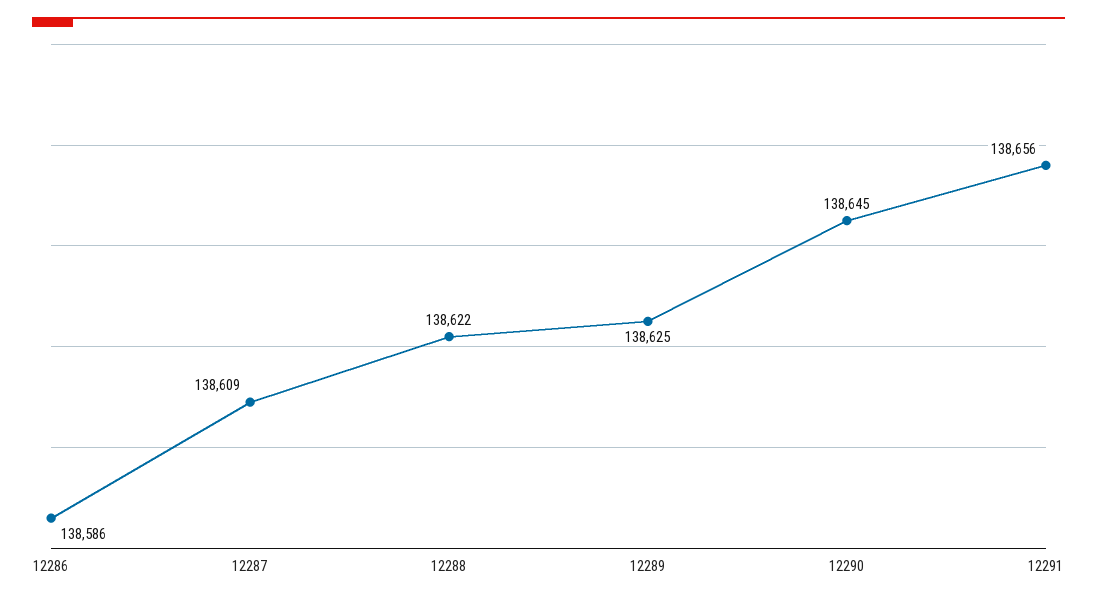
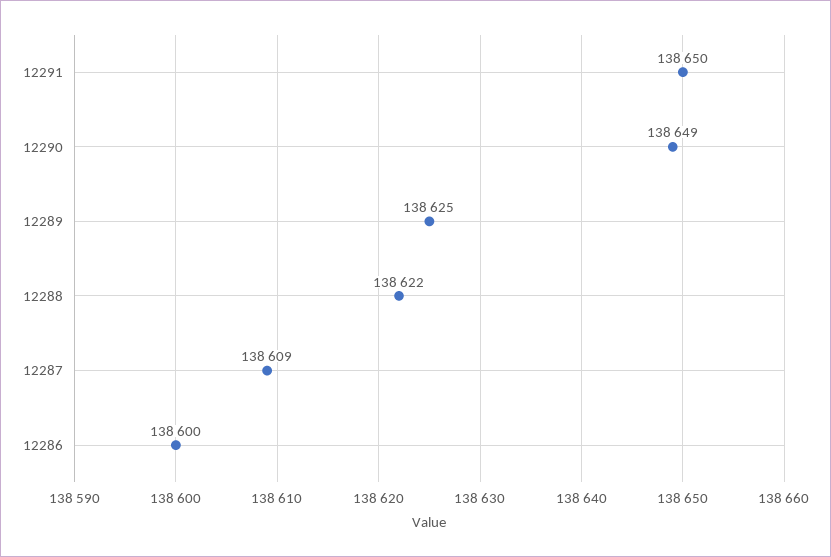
12286: 138586 -> 138600
12290: 138645 -> 138649
12291: 138656 -> 138650

